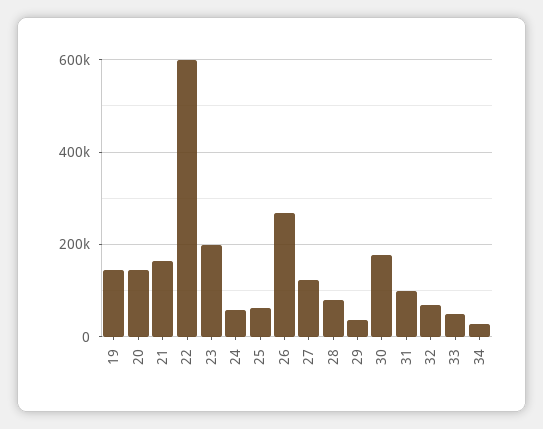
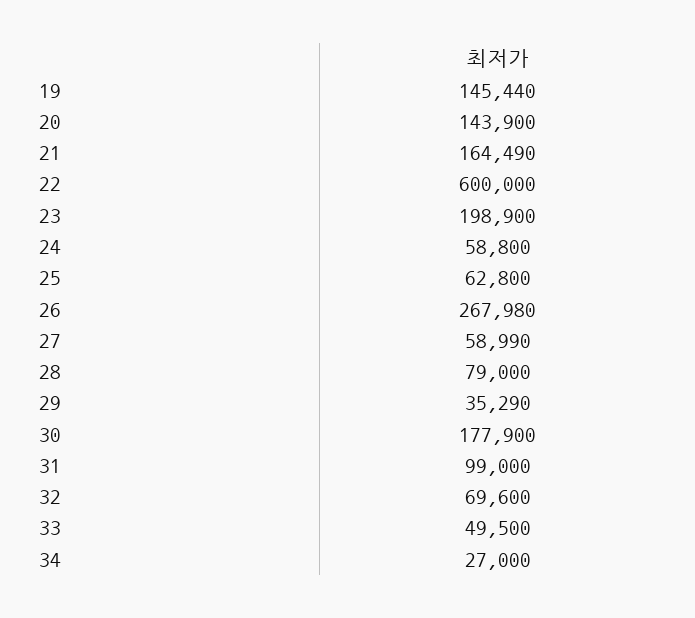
27: 120000 -> 58990

